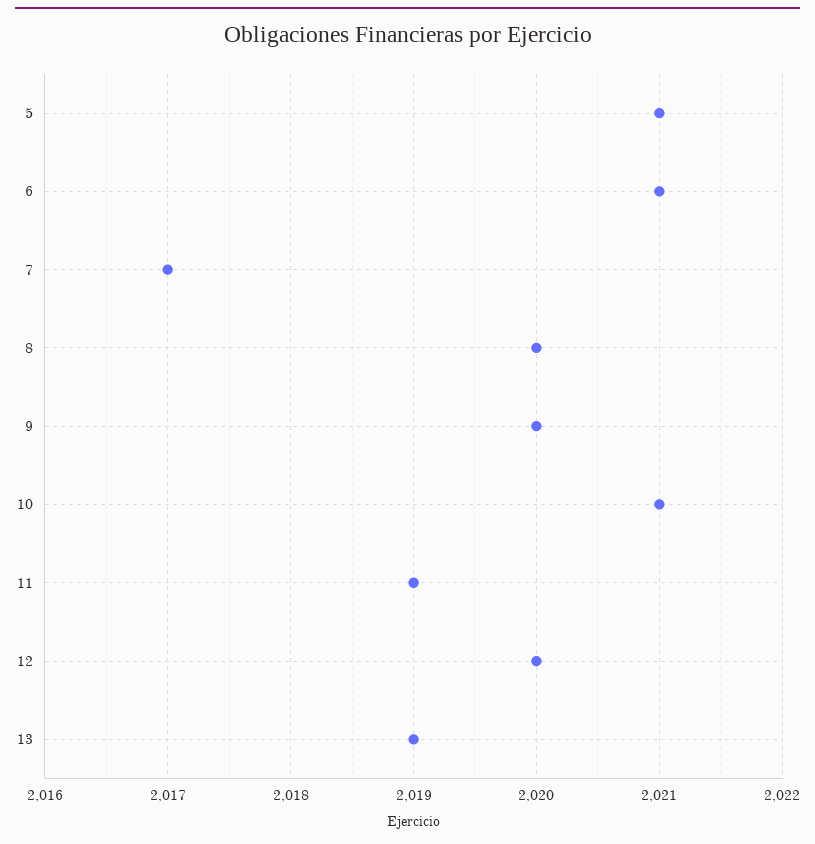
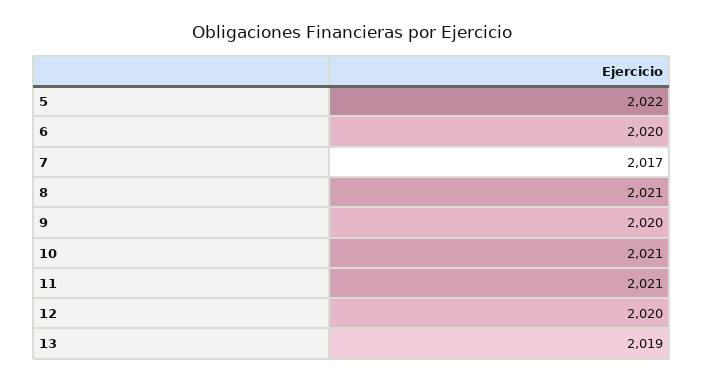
5: 2021 -> 2022
6: 2021 -> 2020
8: 2020 -> 2021
11: 2019 -> 2021

